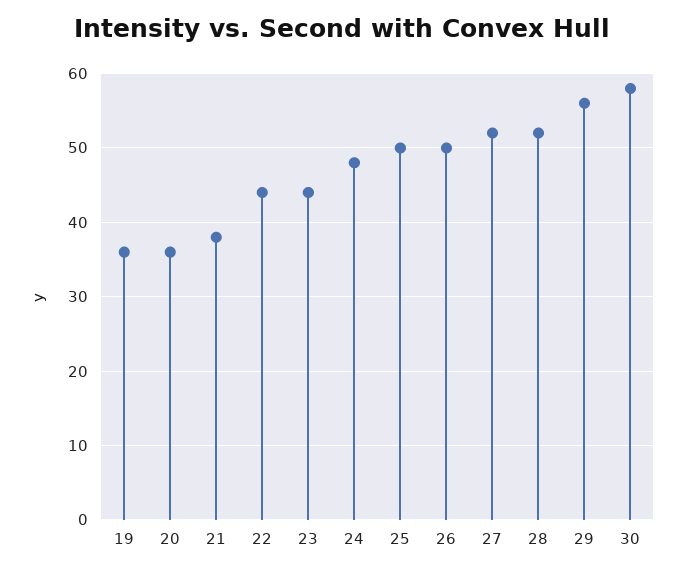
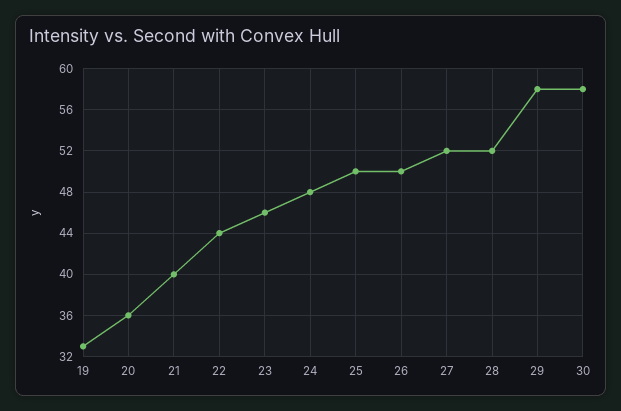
19: 36 -> 33
21: 38 -> 40
23: 44 -> 46
29: 56 -> 58

